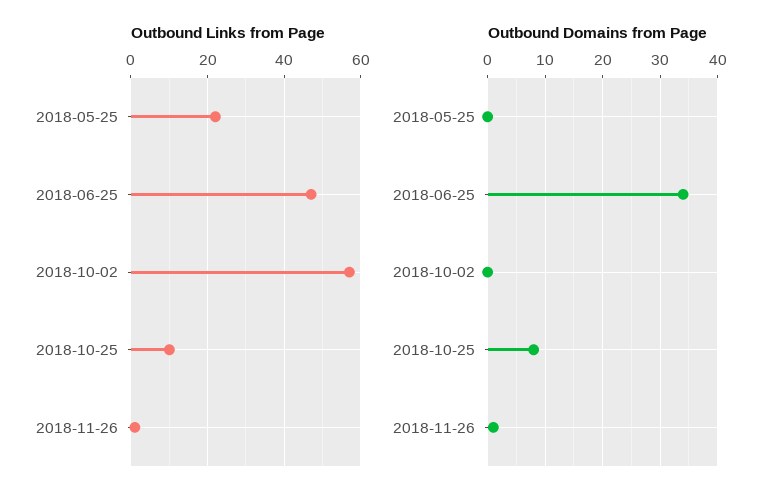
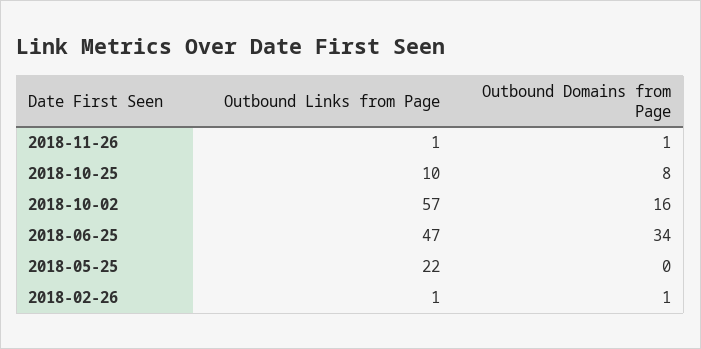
Outbound Domains from Page, 2018-10-02: 0 -> 16
Outbound Links from Page, 2018-02-26: none -> 1
Outbound Domains from Page, 2018-02-26: none -> 1

